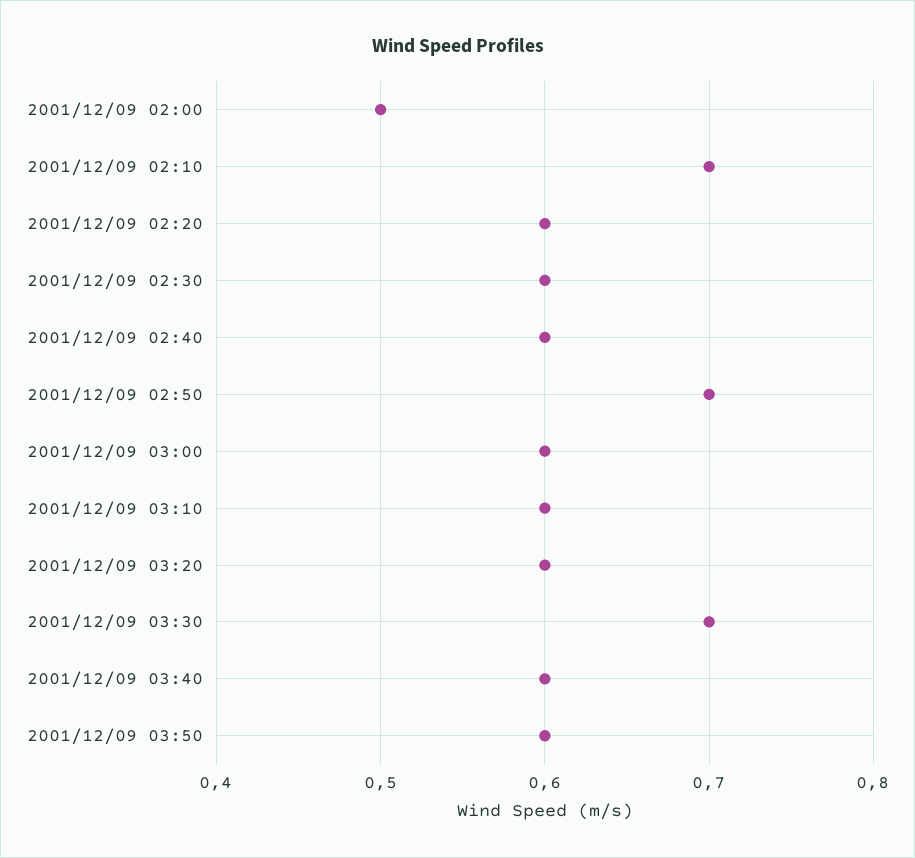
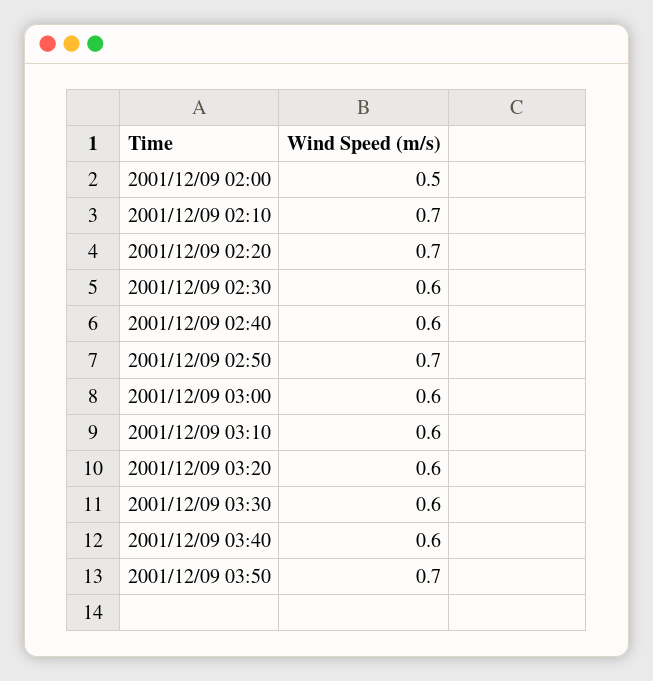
2001/12/09 02:20: 0.6 -> 0.7
2001/12/09 03:30: 0.7 -> 0.6
2001/12/09 03:50: 0.6 -> 0.7

